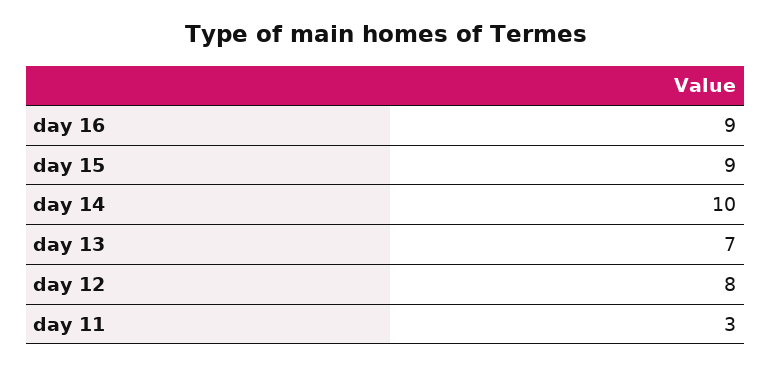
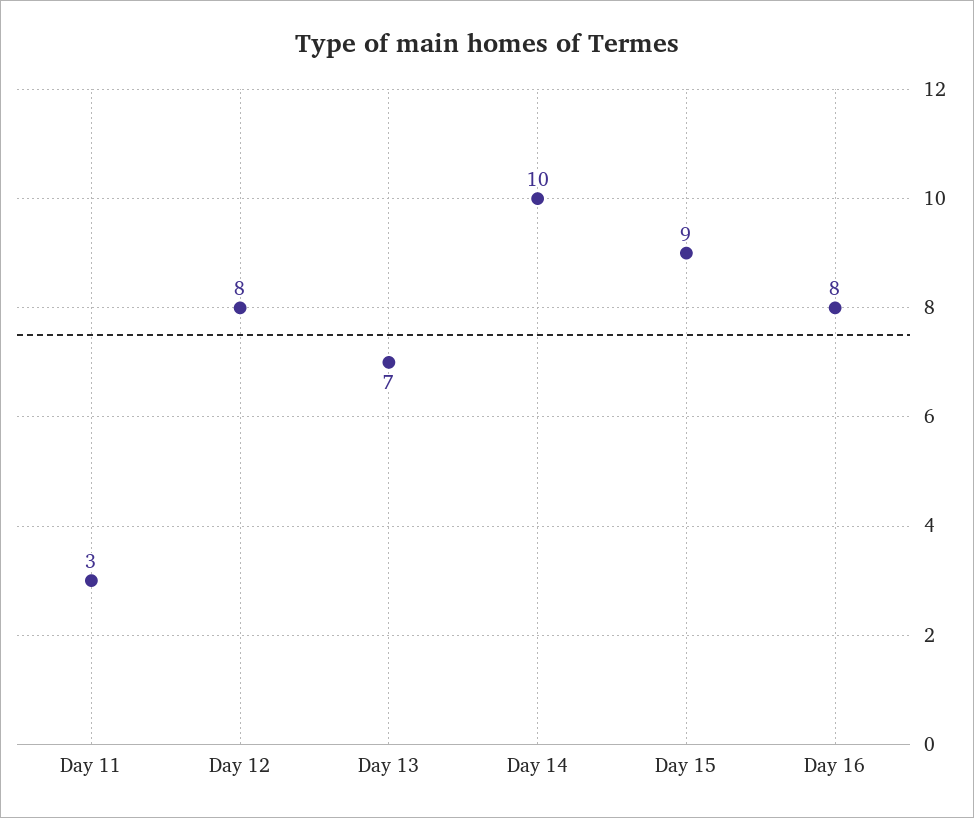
day 16: 9 -> 8

